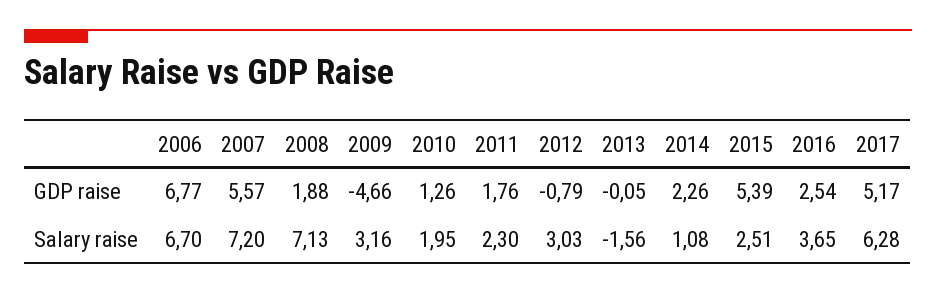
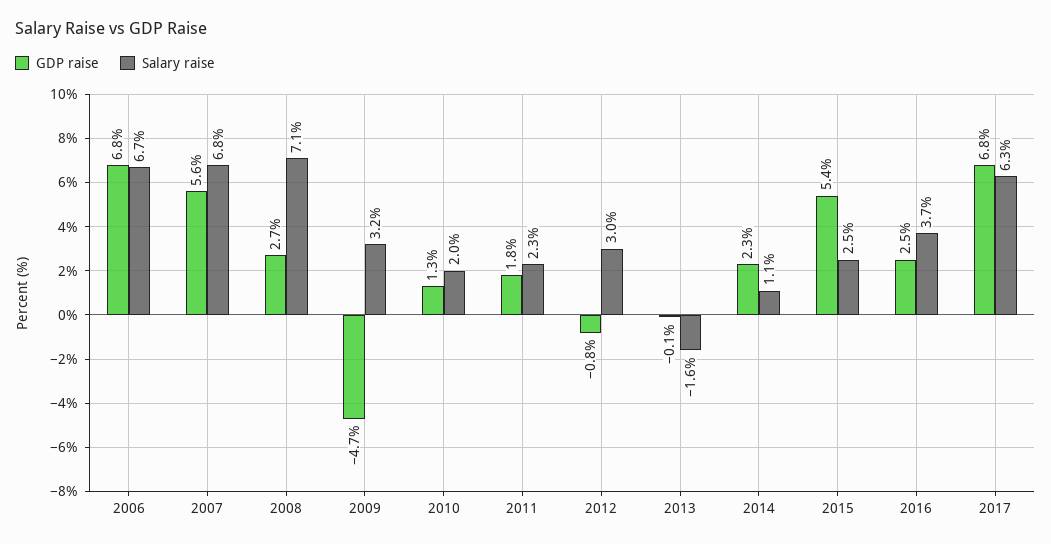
GDP raise, 2008: 1.88 -> 2.7
GDP raise, 2017: 5.17 -> 6.8
Salary raise, 2007: 7.2 -> 6.8

